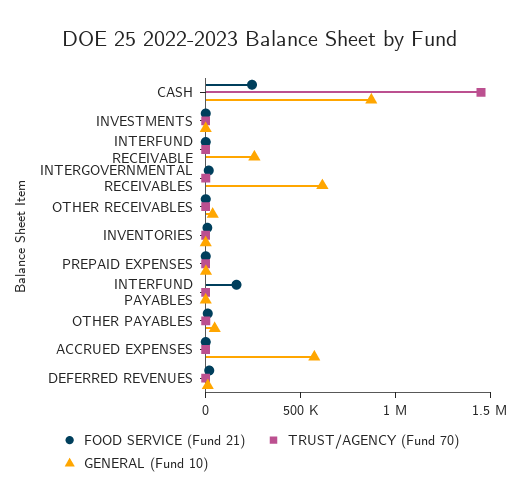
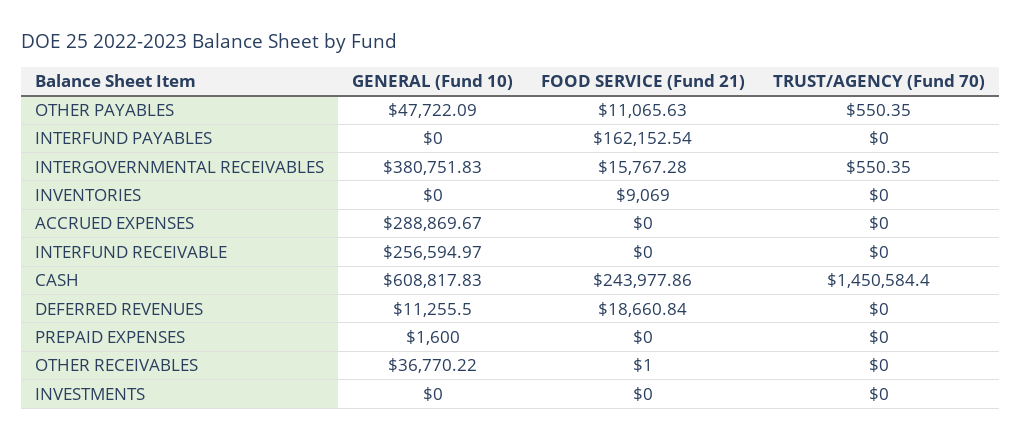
GENERAL (Fund 10), CASH: 900000 -> 608817.83
GENERAL (Fund 10), INTERGOVERNMENTAL RECEIVABLES: 600000 -> 380751.83
GENERAL (Fund 10), ACCRUED EXPENSES: 600000 -> 288869.67

